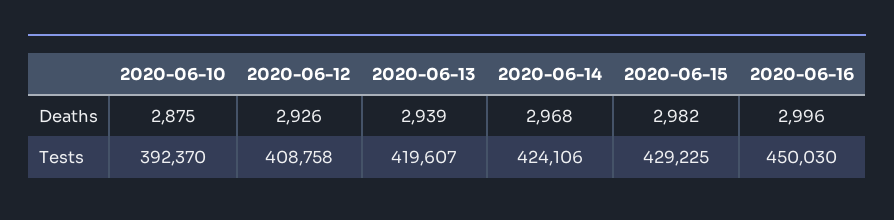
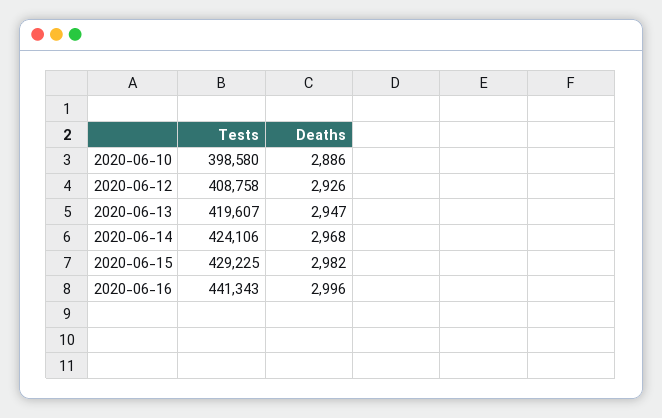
2020-06-10, Deaths: 2875 -> 2886
2020-06-13, Deaths: 2939 -> 2947
2020-06-10, Tests: 392370 -> 398580
2020-06-16, Tests: 450030 -> 441343

